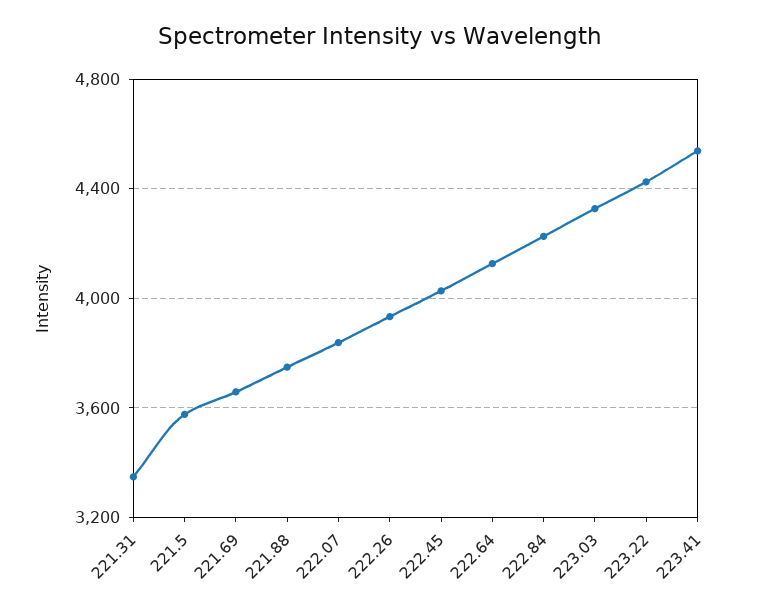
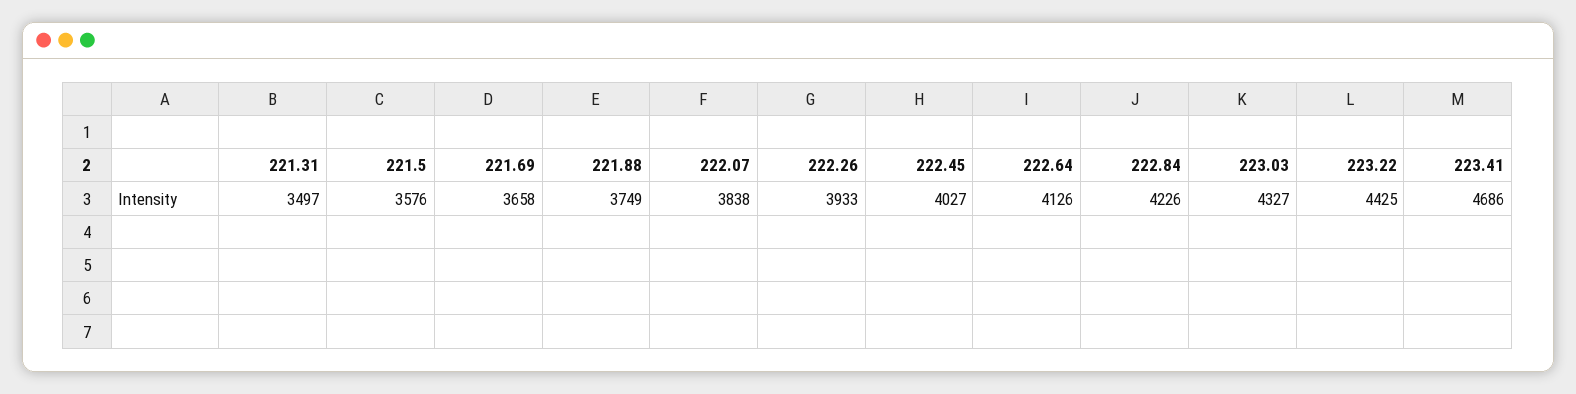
221.31: 3350 -> 3497
223.41: 4550 -> 4686

